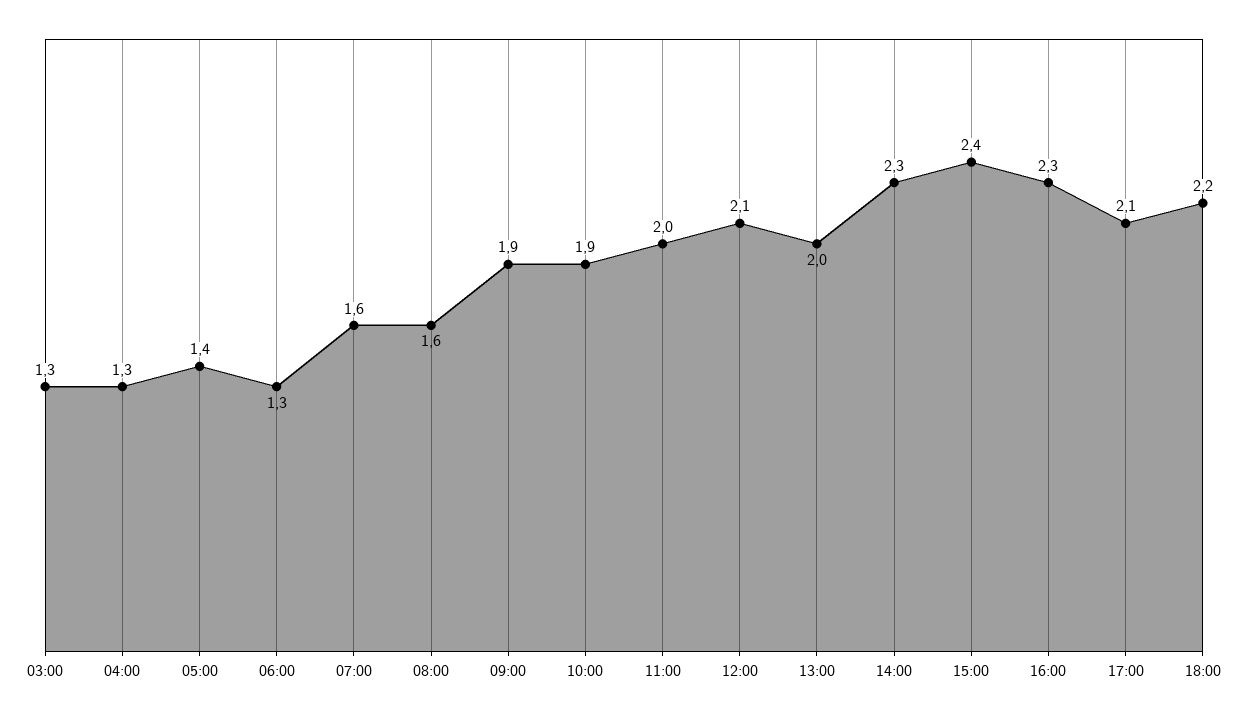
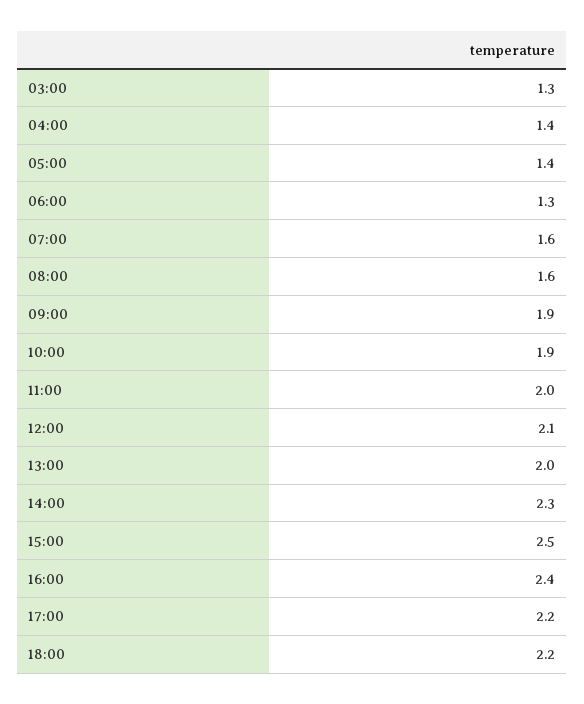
04:00: 1.3 -> 1.4
15:00: 2.4 -> 2.5
16:00: 2.3 -> 2.4
17:00: 2.1 -> 2.2

